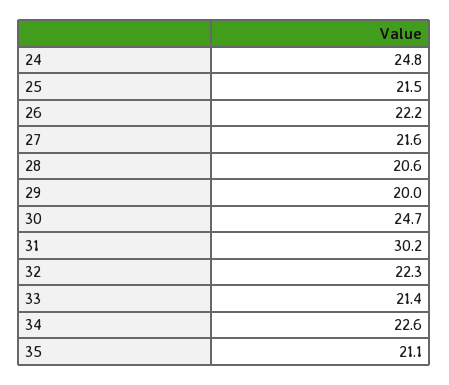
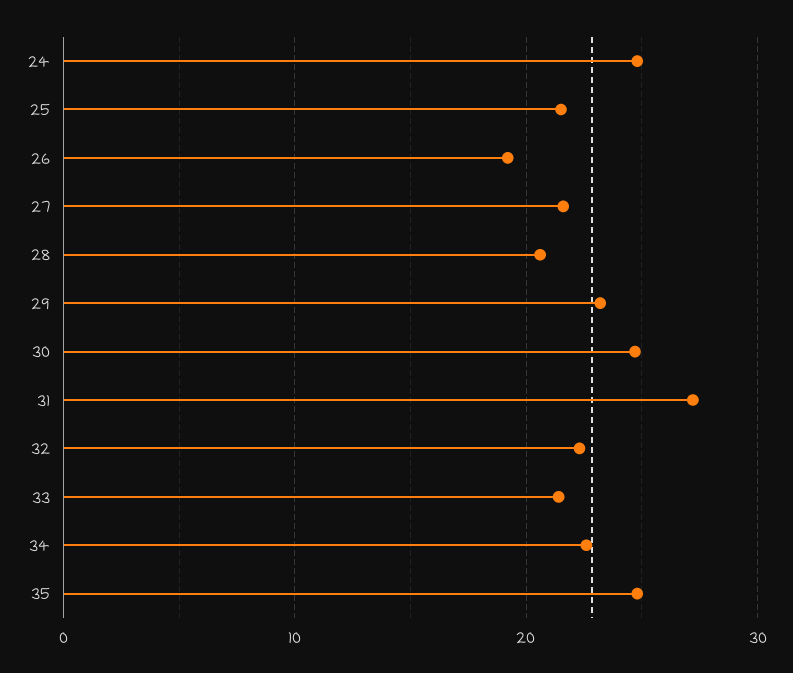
26: 22.2 -> 19
29: 20 -> 23
31: 30.2 -> 27
35: 21.1 -> 25

